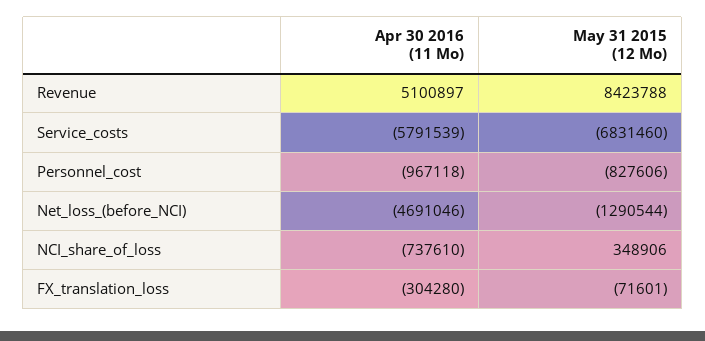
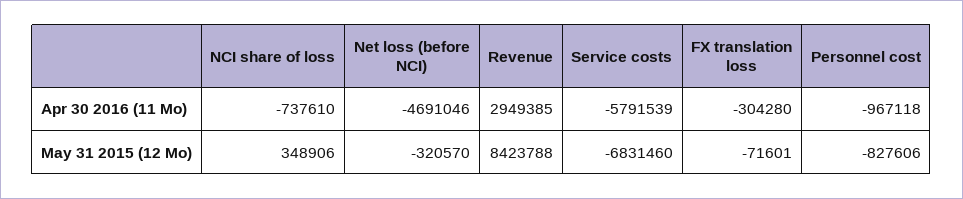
Apr 30 2016 (11 Mo), Revenue: 5100897 -> 2949385
May 31 2015 (12 Mo), Net_loss_(before_NCI): -1290544 -> -320570

